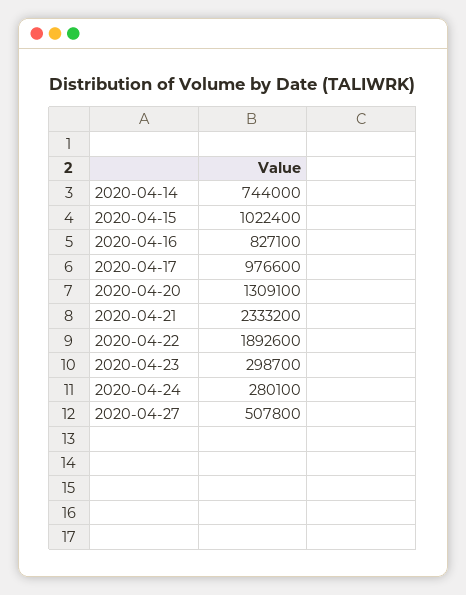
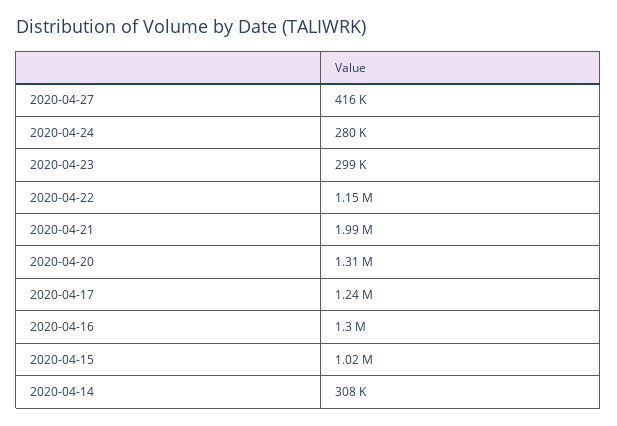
2020-04-14: 744000 -> 308000
2020-04-16: 827100 -> 1300000
2020-04-17: 976600 -> 1240000
2020-04-21: 2333200 -> 1990000
2020-04-22: 1892600 -> 1150000
2020-04-27: 507800 -> 416000

